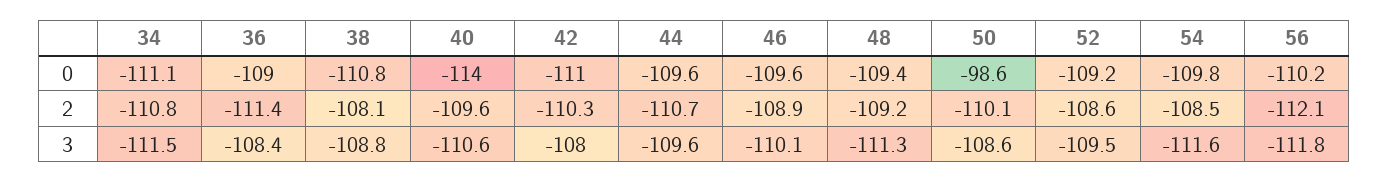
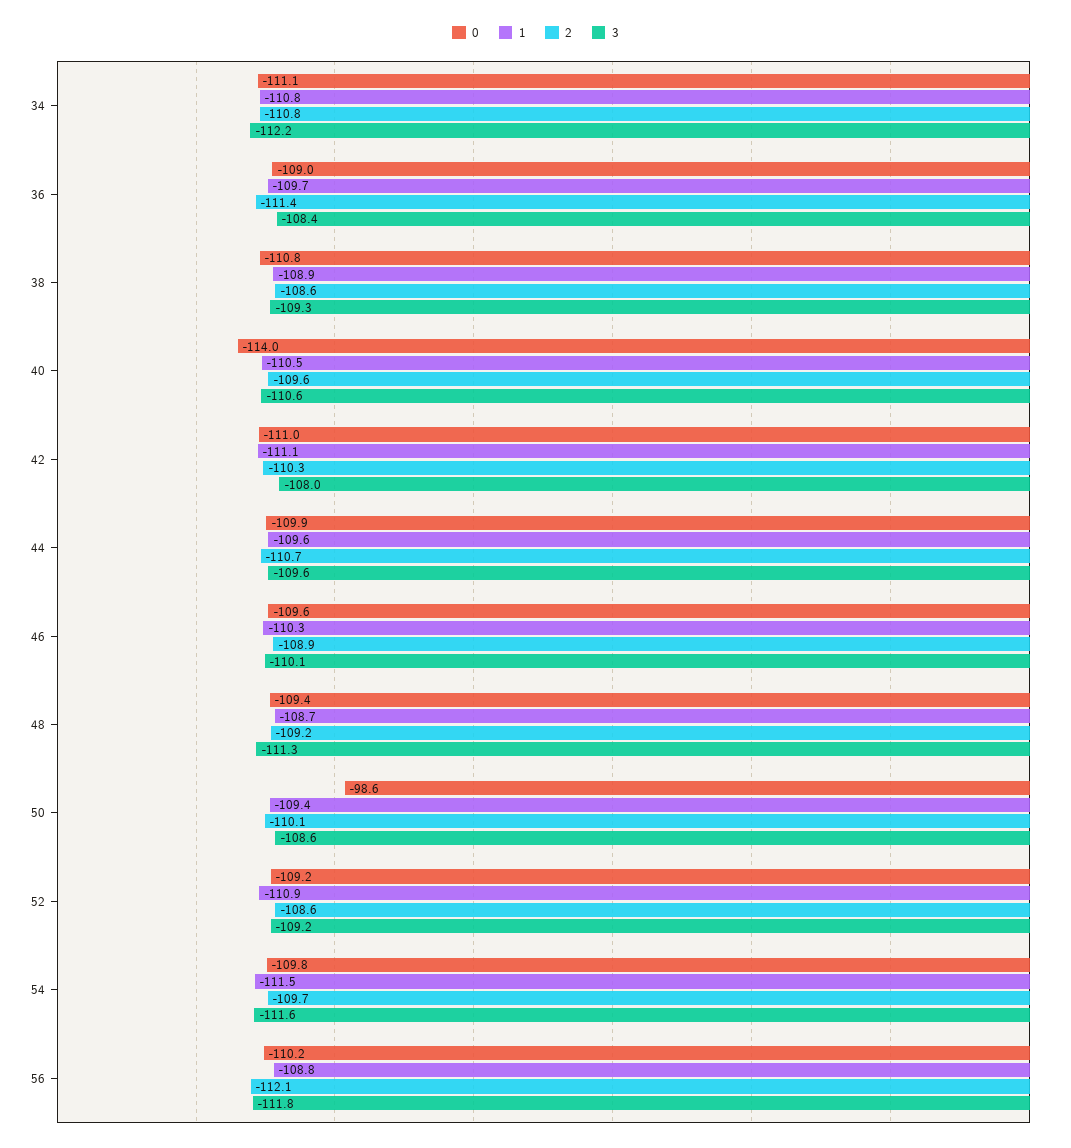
0, 44: -109.6 -> -109.9
2, 38: -108.1 -> -108.6
2, 54: -108.5 -> -109.7
3, 34: -111.5 -> -112.2
3, 38: -108.8 -> -109.3
3, 52: -109.5 -> -109.2
1, 34: none -> -110.8
1, 36: none -> -109.7
1, 38: none -> -108.9
1, 40: none -> -110.5
1, 42: none -> -111.1
1, 44: none -> -109.6
1, 46: none -> -110.3
1, 48: none -> -108.7
1, 50: none -> -109.4
1, 52: none -> -110.9
1, 54: none -> -111.5
1, 56: none -> -108.8

